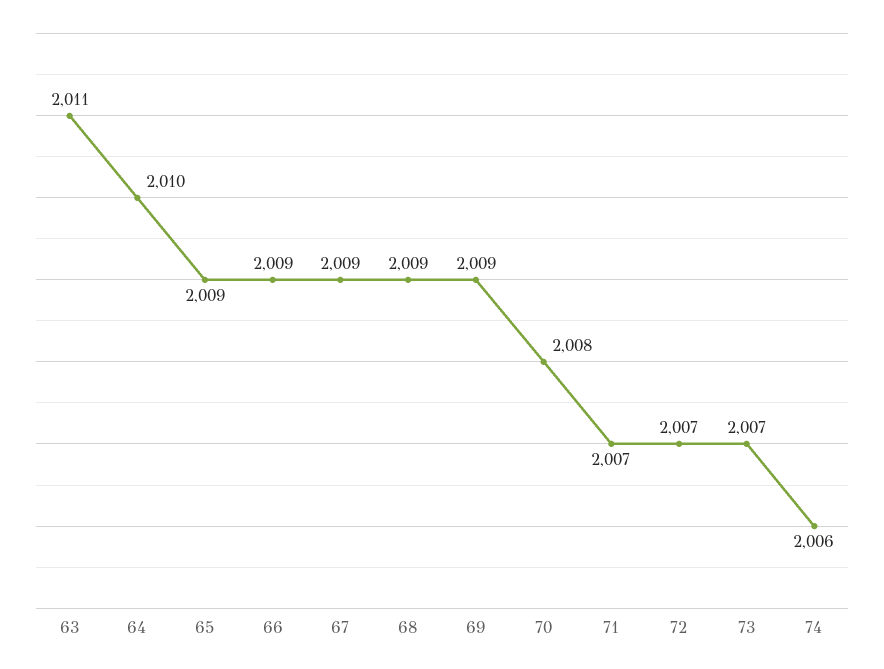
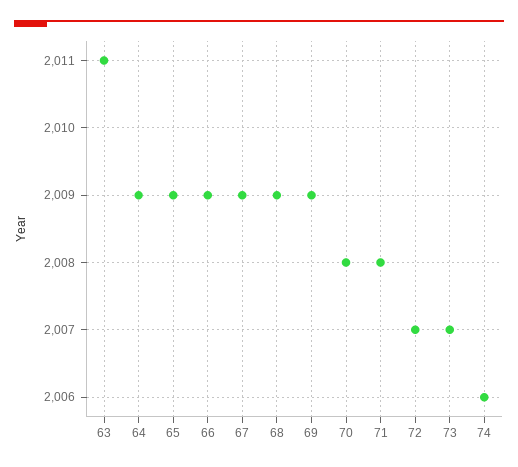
64: 2010 -> 2009
71: 2007 -> 2008

